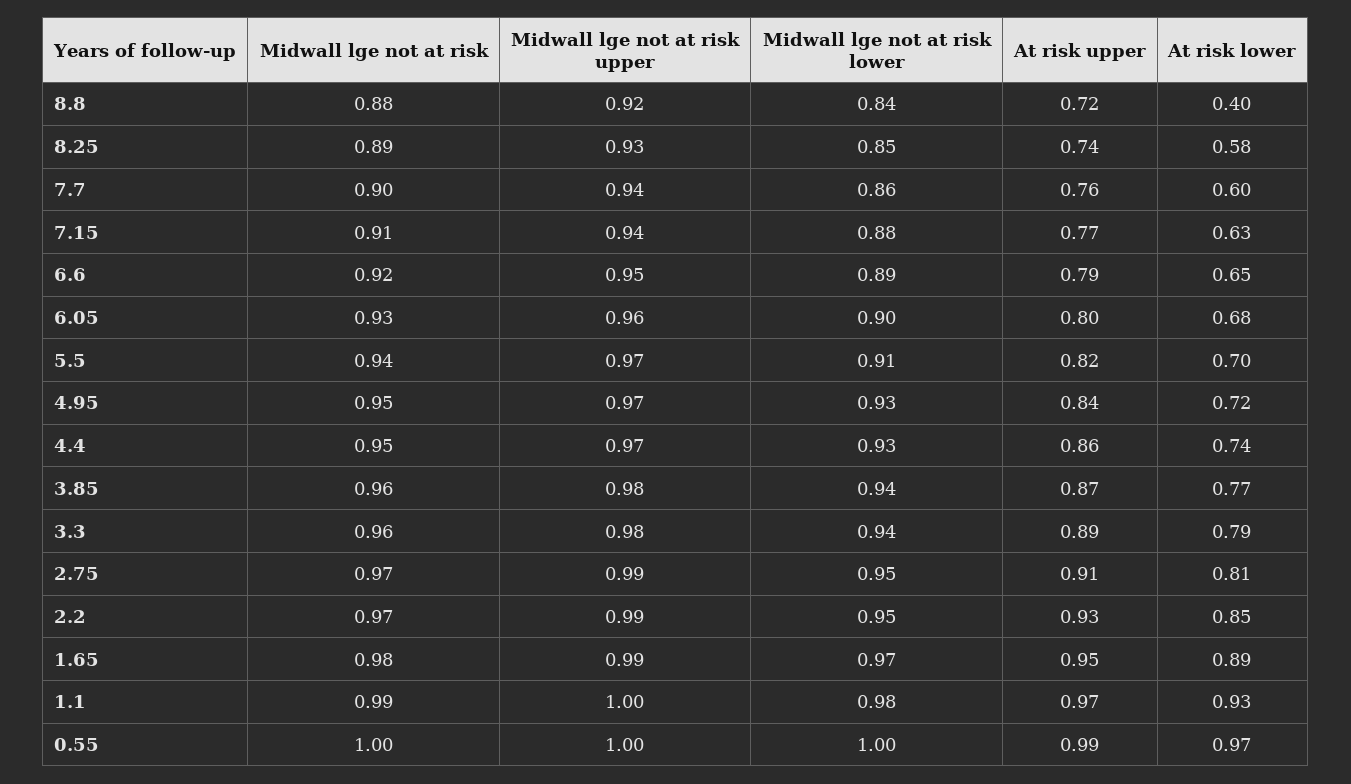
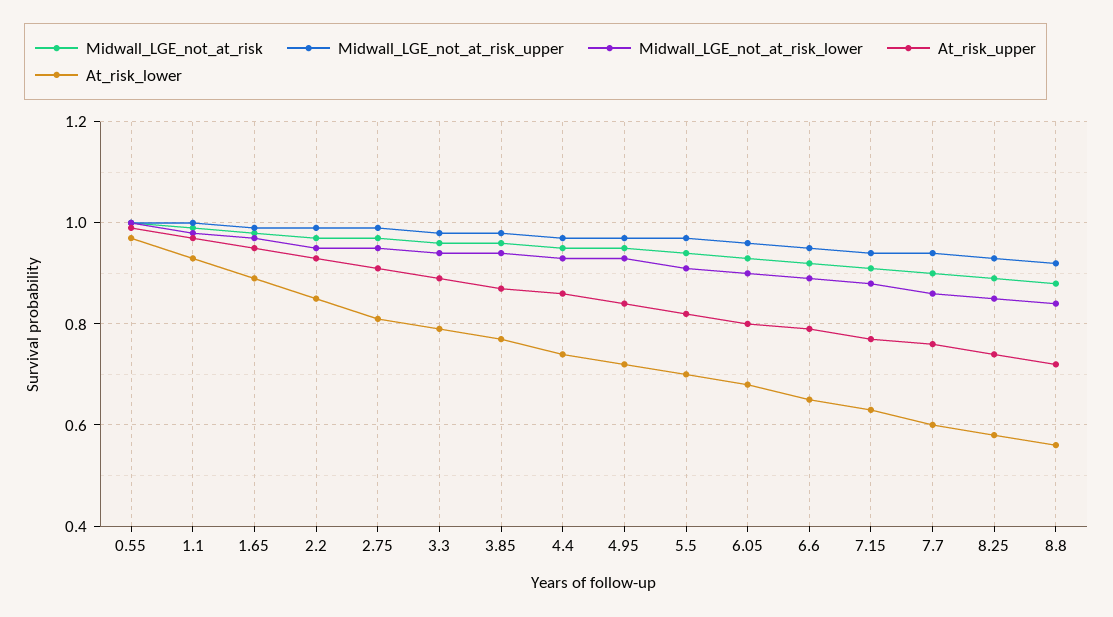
At risk lower, 8.8: 0.4 -> 0.55

